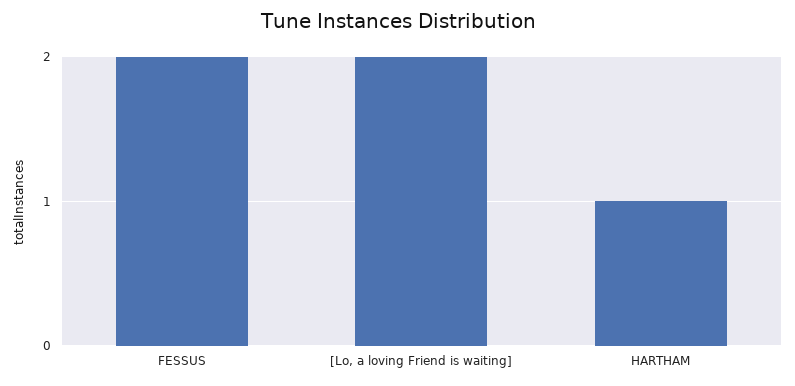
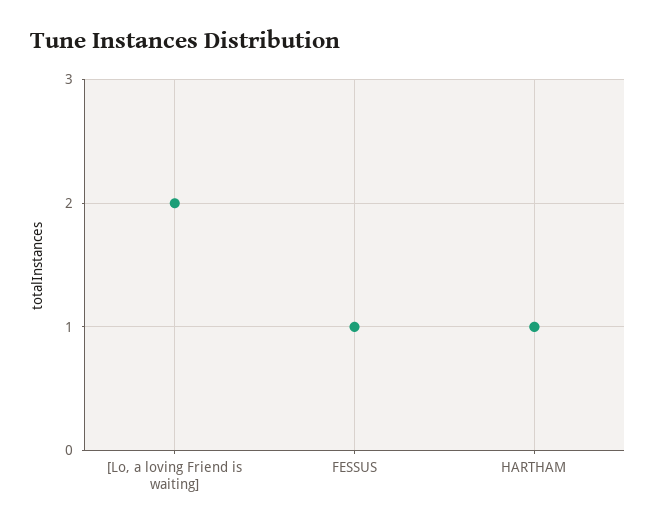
FESSUS: 2 -> 1

